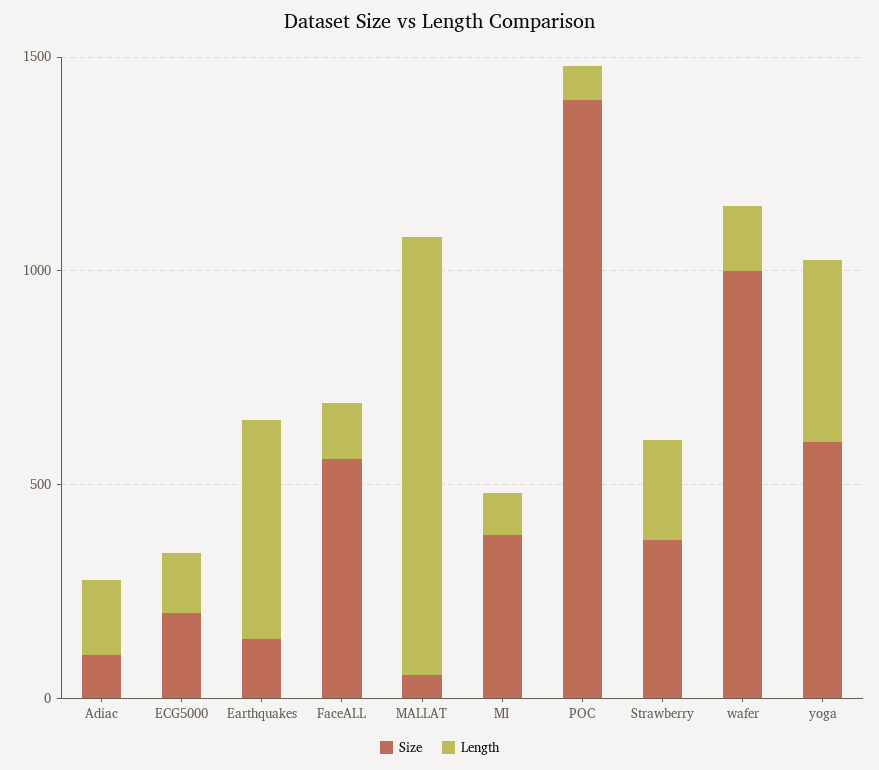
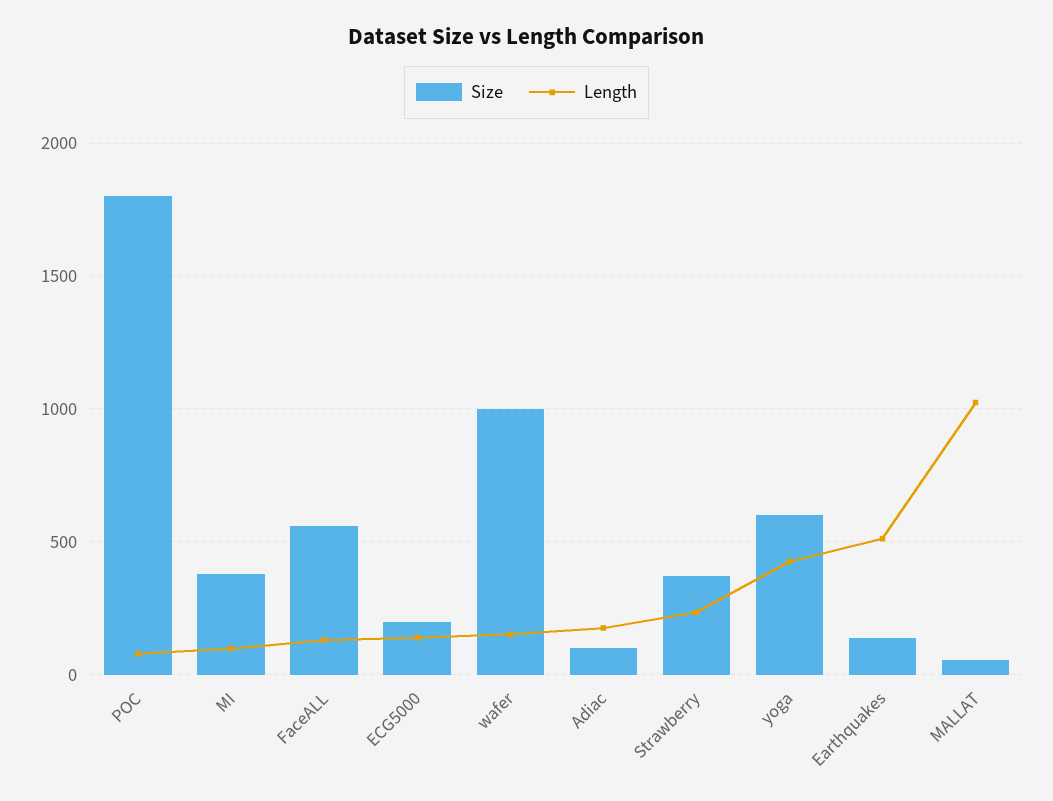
Size, POC: 1400 -> 1800

